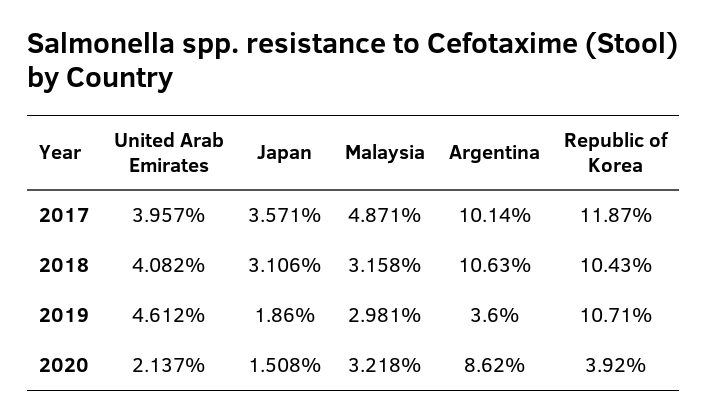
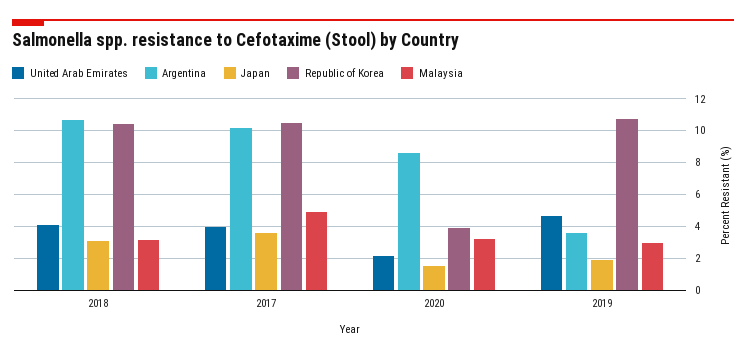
Republic of Korea, 2017: 11.87 -> 10.5

